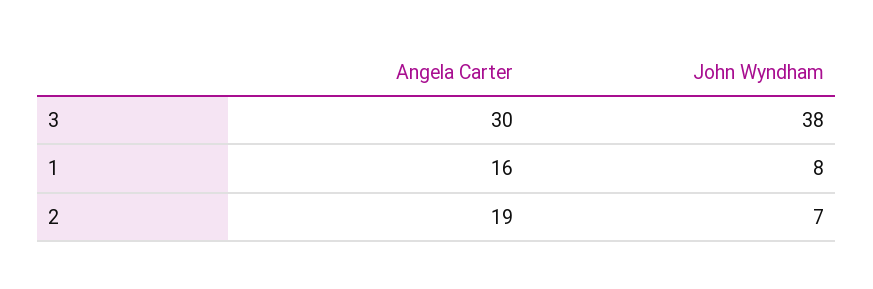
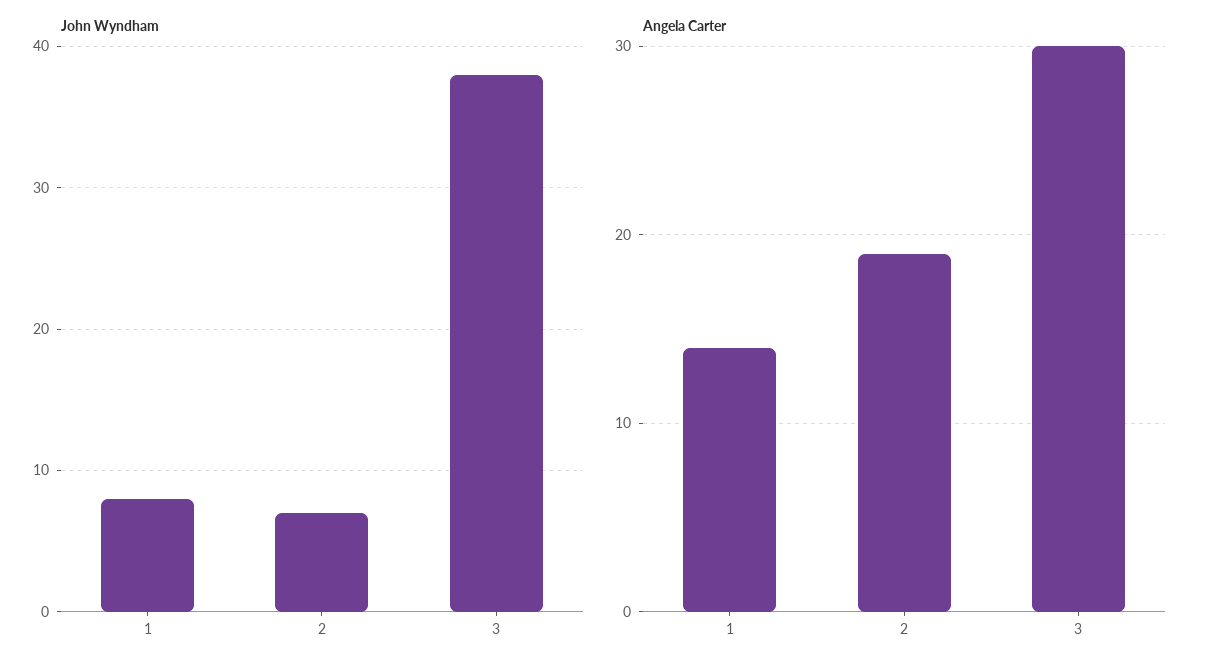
Angela Carter, 1: 16 -> 14

